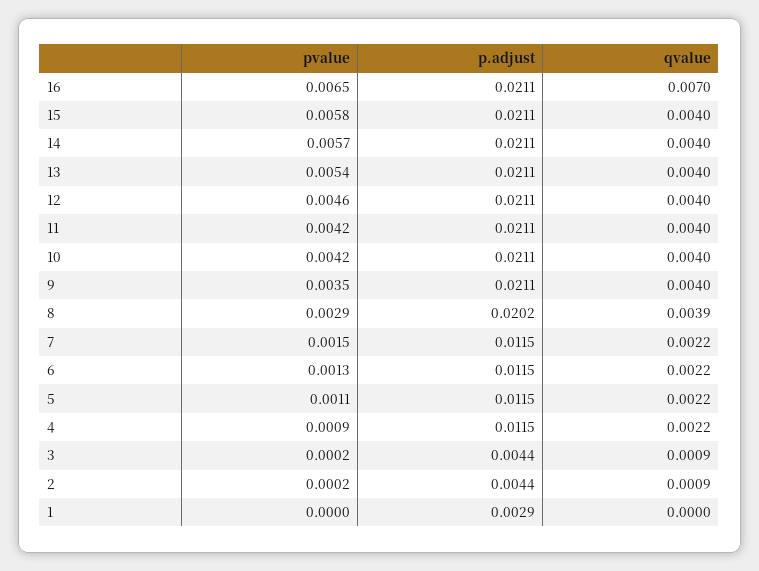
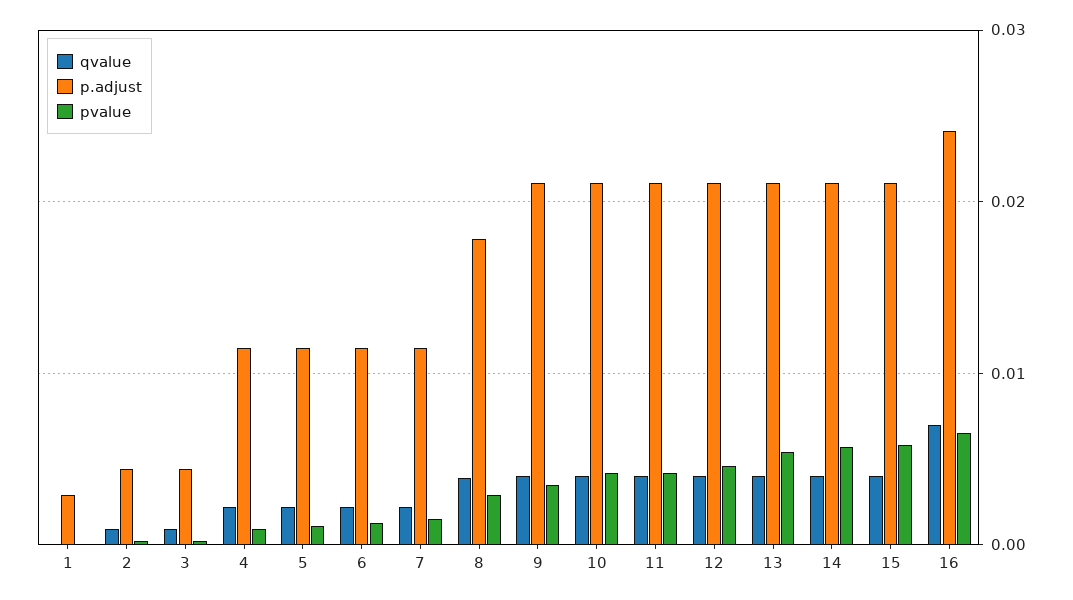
p.adjust, 16: 0.0211 -> 0.024
p.adjust, 8: 0.0202 -> 0.018

